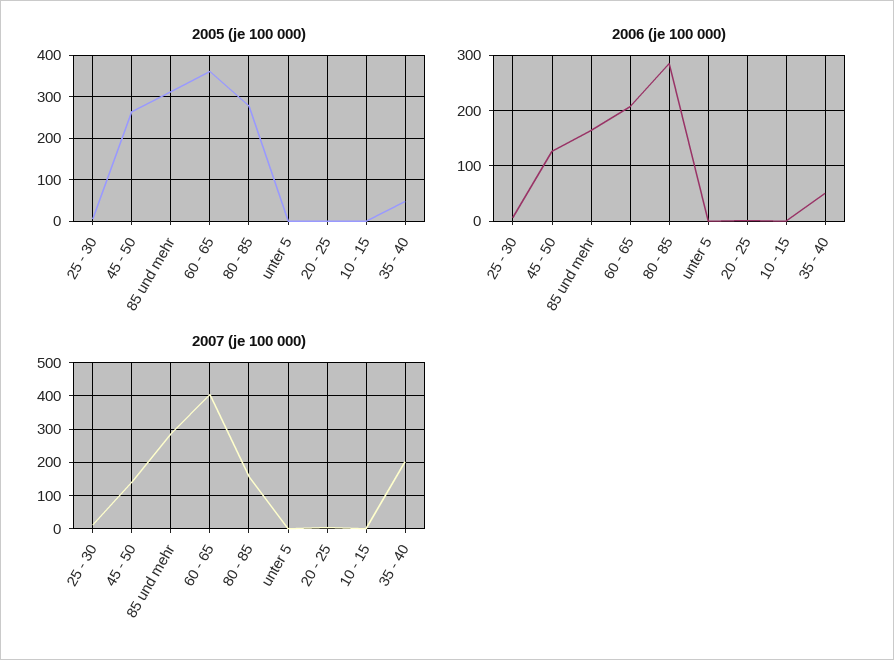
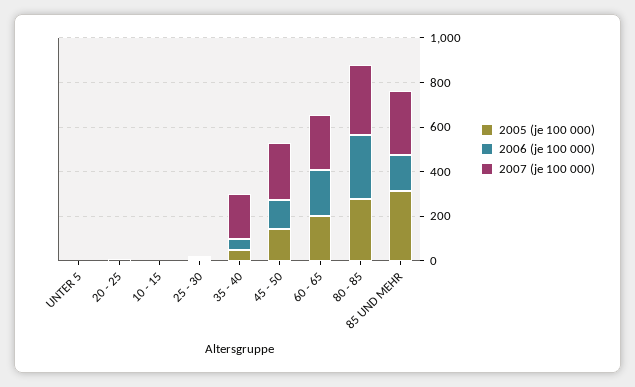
2005 (je 100 000), 45 - 50: 260 -> 150
2005 (je 100 000), 60 - 65: 360 -> 200
2007 (je 100 000), 45 - 50: 140 -> 250
2007 (je 100 000), 60 - 65: 400 -> 250
2007 (je 100 000), 80 - 85: 160 -> 300

